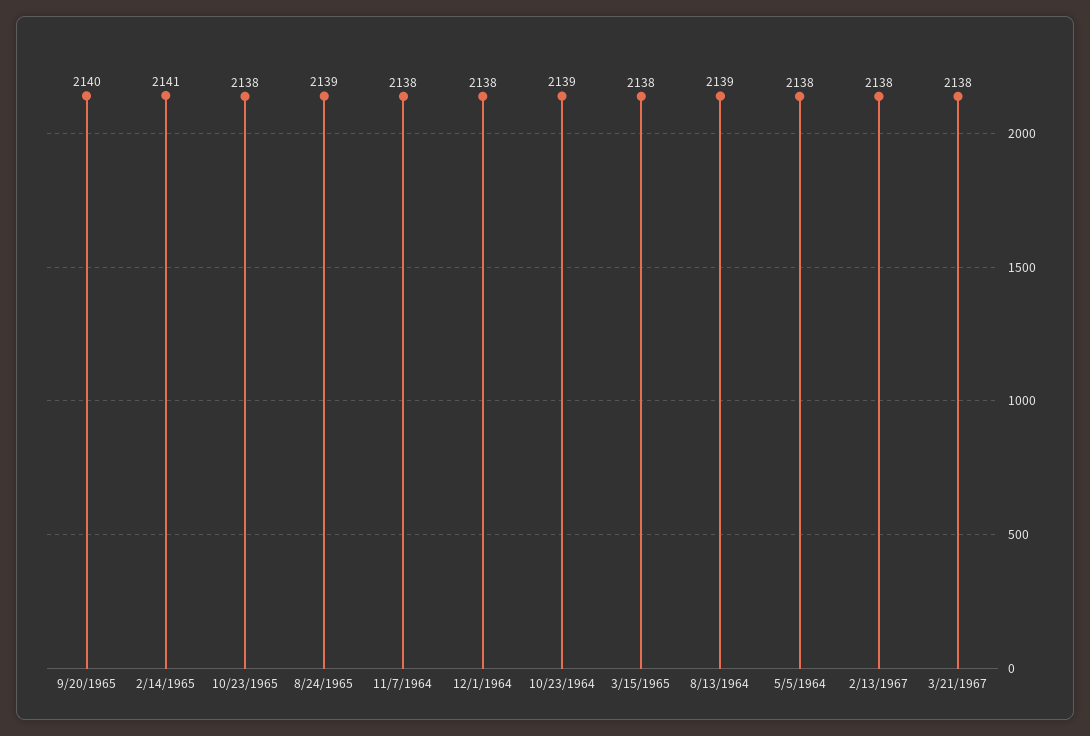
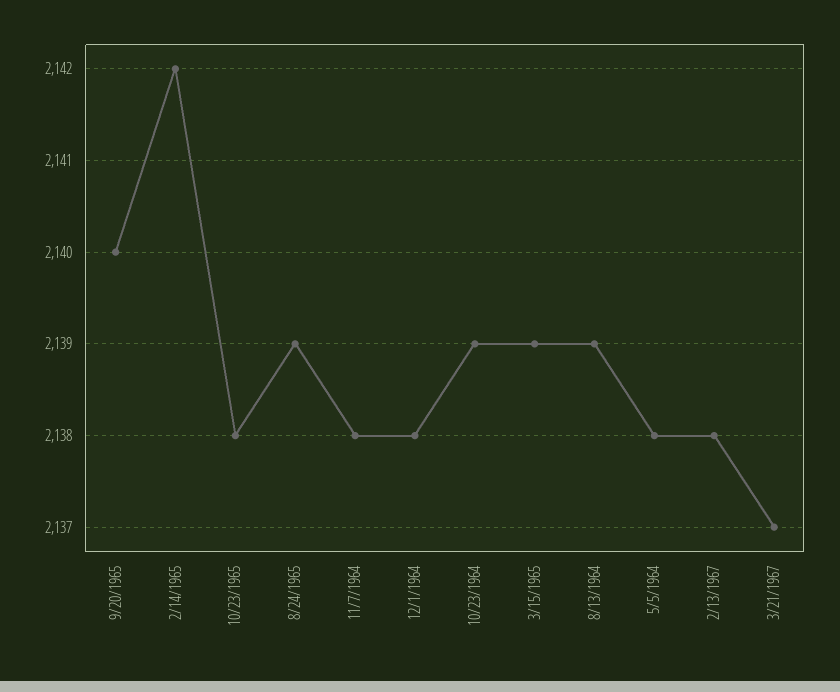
2/14/1965: 2141 -> 2142
3/15/1965: 2138 -> 2139
3/21/1967: 2138 -> 2137

